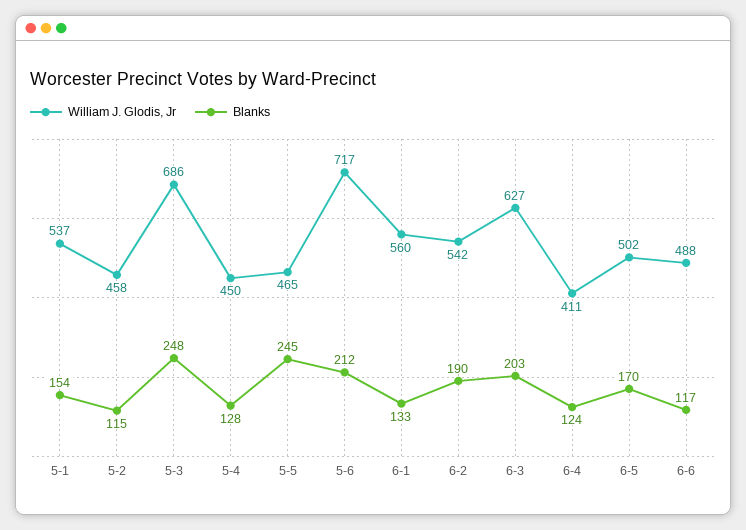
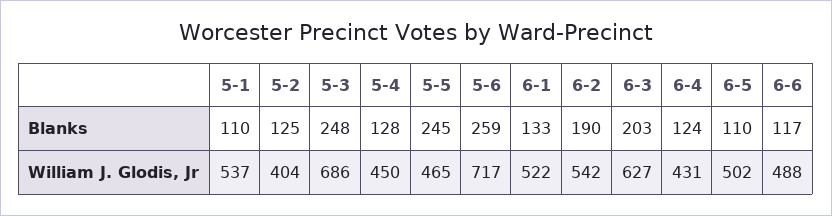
Blanks, 5-1: 154 -> 110
William J. Glodis, Jr, 5-2: 458 -> 404
Blanks, 5-2: 115 -> 125
Blanks, 5-6: 212 -> 259
William J. Glodis, Jr, 6-1: 560 -> 522
William J. Glodis, Jr, 6-4: 411 -> 431
Blanks, 6-5: 170 -> 110

